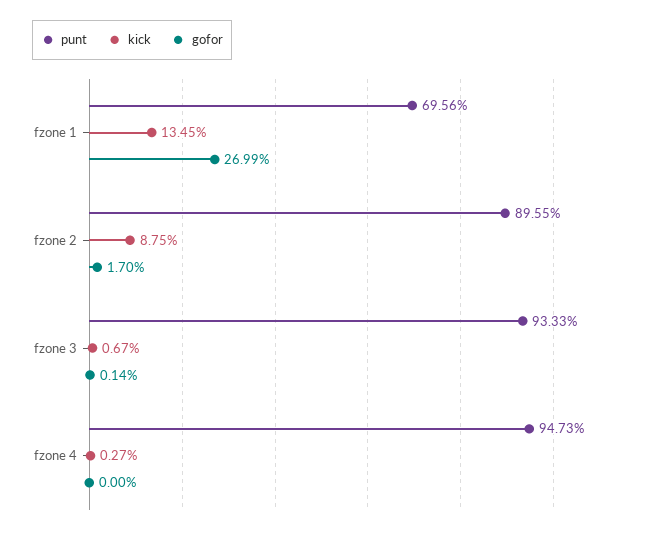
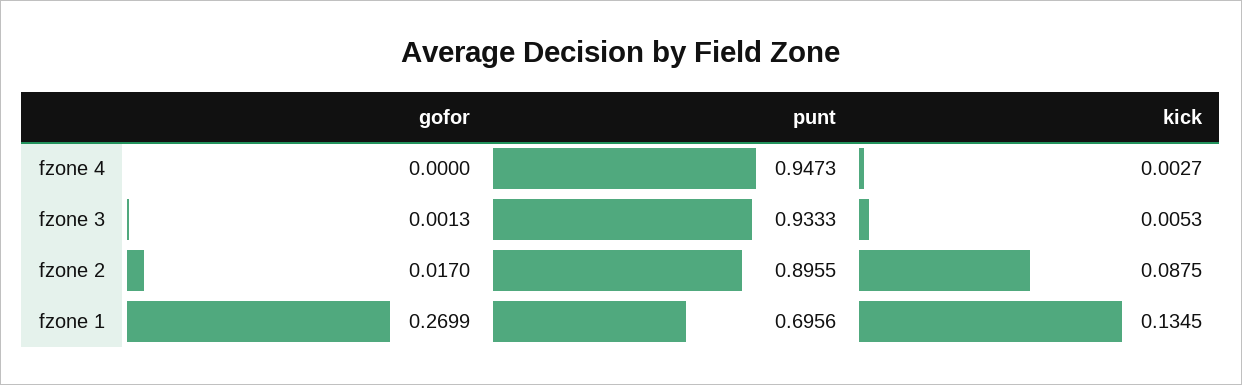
kick, fzone 3: 0.0067 -> 0.0053
gofor, fzone 3: 0.0014 -> 0.0013

